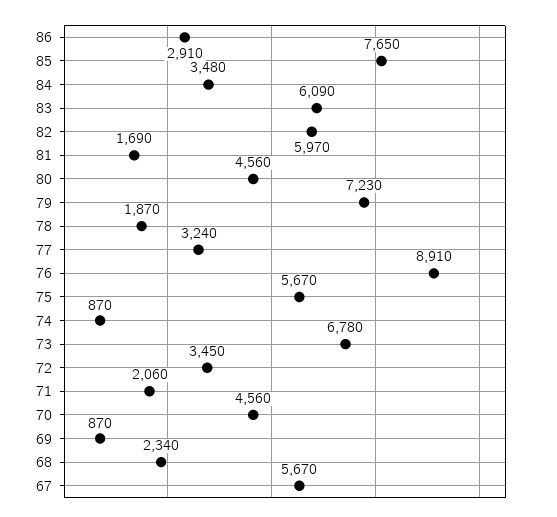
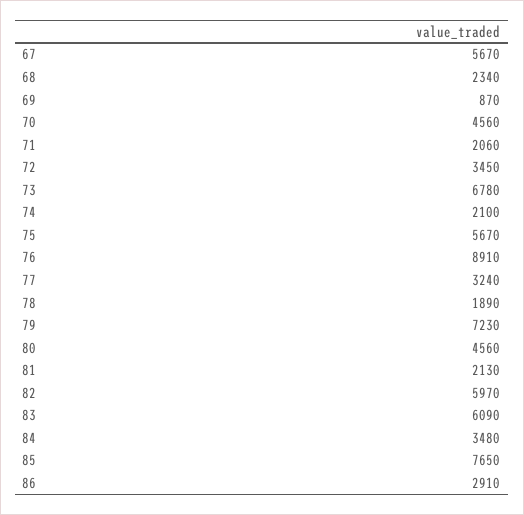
81: 1690 -> 2130
78: 1870 -> 1890
74: 870 -> 2100

